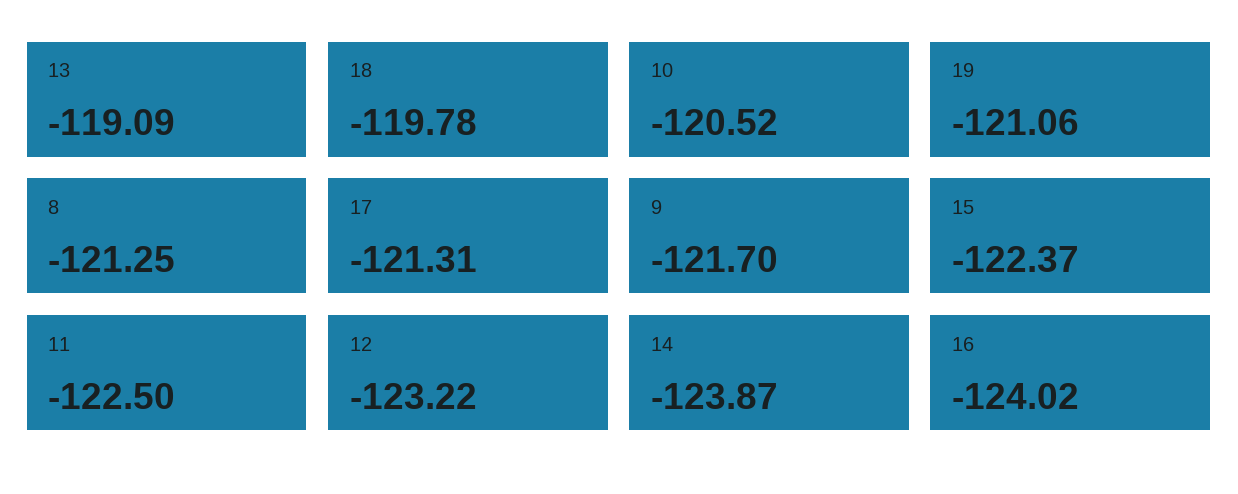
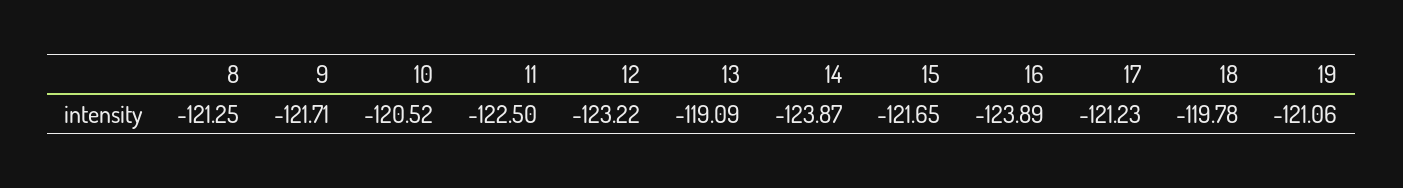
17: -121.31 -> -121.23
9: -121.7 -> -121.71
15: -122.37 -> -121.65
16: -124.02 -> -123.89

